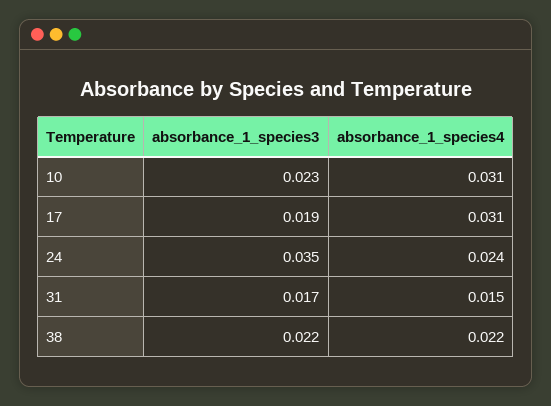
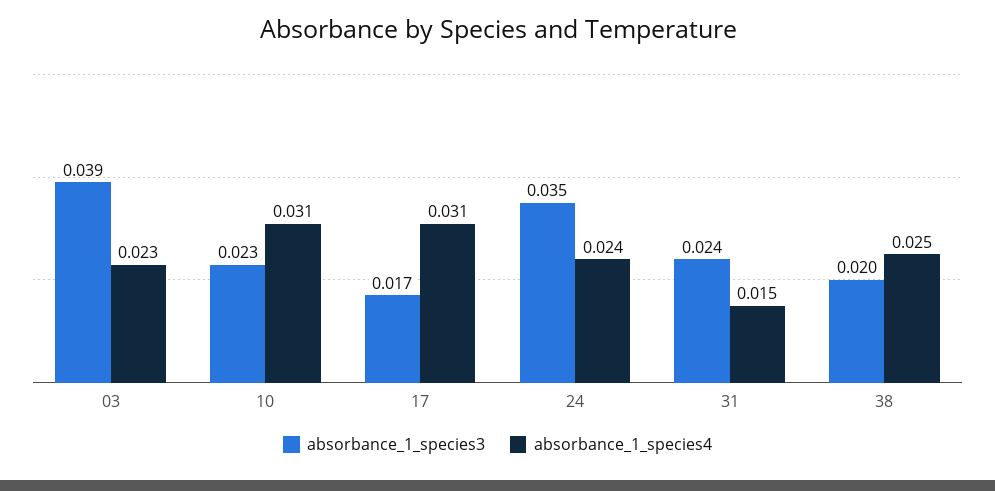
absorbance_1_species3, 17: 0.019 -> 0.017
absorbance_1_species3, 31: 0.017 -> 0.024
absorbance_1_species3, 38: 0.022 -> 0.02
absorbance_1_species4, 38: 0.022 -> 0.025
absorbance_1_species3, 03: none -> 0.039
absorbance_1_species4, 03: none -> 0.023

